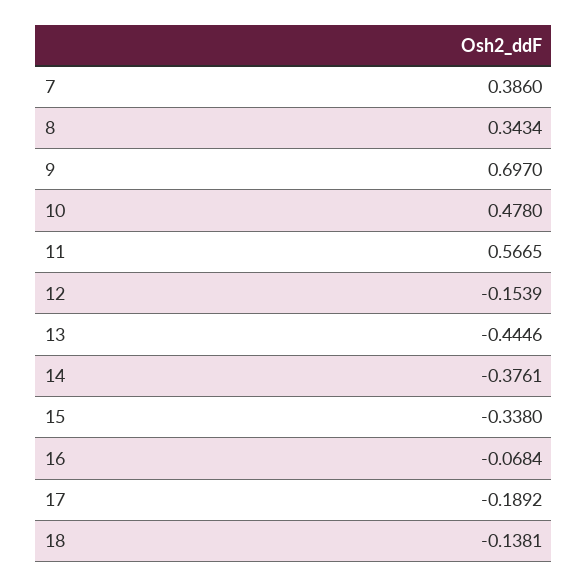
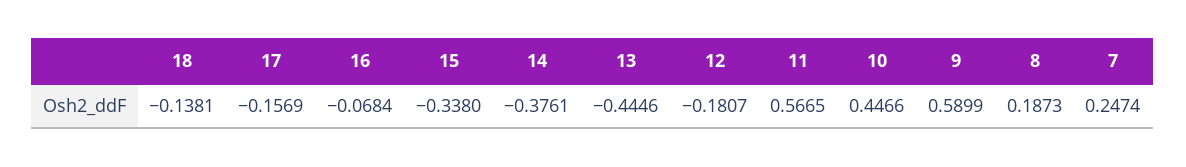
7: 0.386 -> 0.2474
8: 0.3434 -> 0.1873
9: 0.697 -> 0.5899
10: 0.478 -> 0.4466
12: -0.1539 -> -0.1807
17: -0.1892 -> -0.1569

